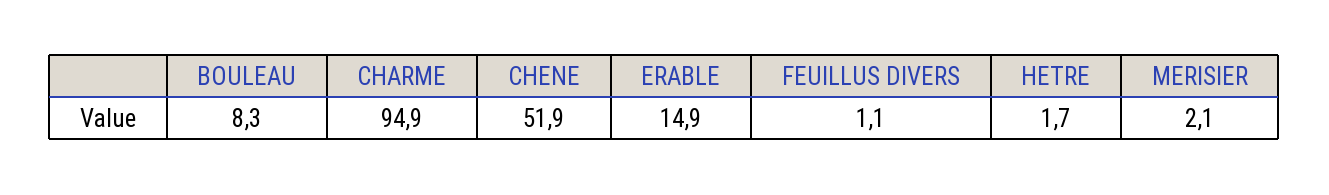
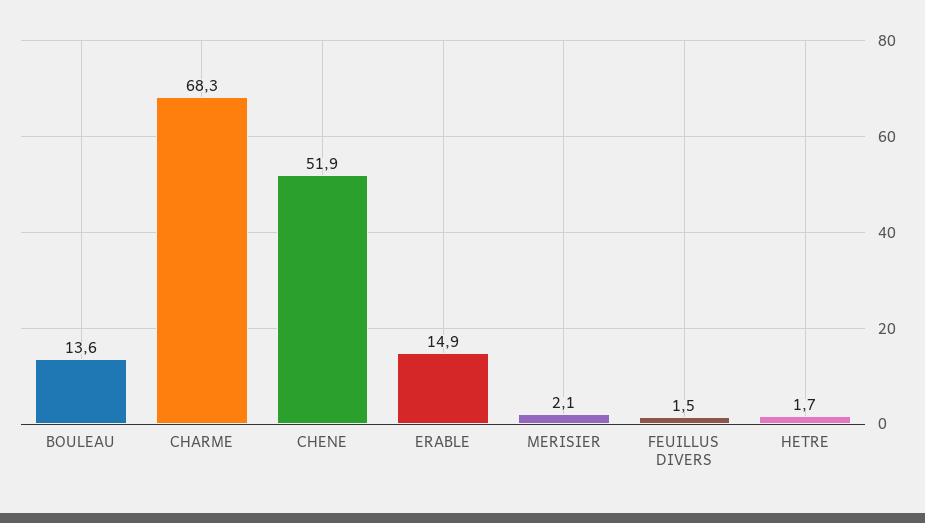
BOULEAU: 8.3 -> 13.6
CHARME: 94.9 -> 68.3
FEUILLUS DIVERS: 1.1 -> 1.5

